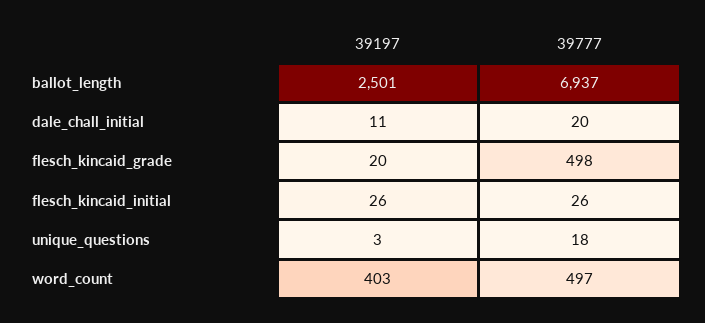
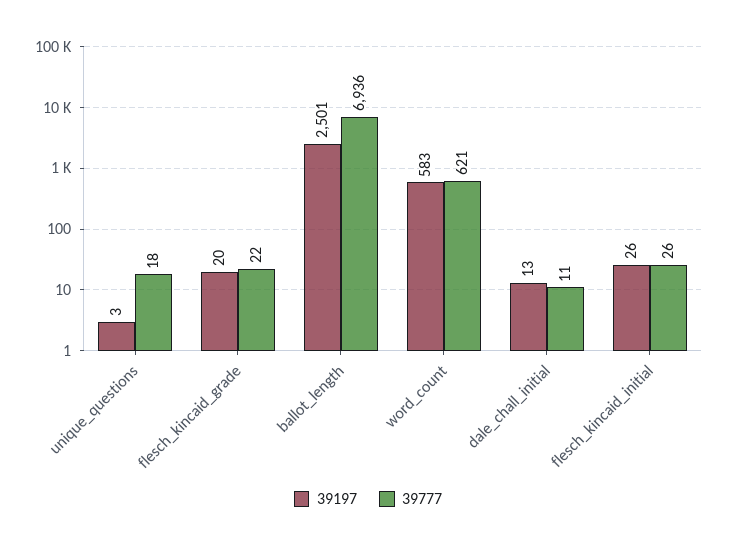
39777, ballot_length: 6937 -> 6936
39197, dale_chall_initial: 11 -> 13
39777, dale_chall_initial: 20 -> 11
39777, flesch_kincaid_grade: 498 -> 22
39197, word_count: 403 -> 583
39777, word_count: 497 -> 621

